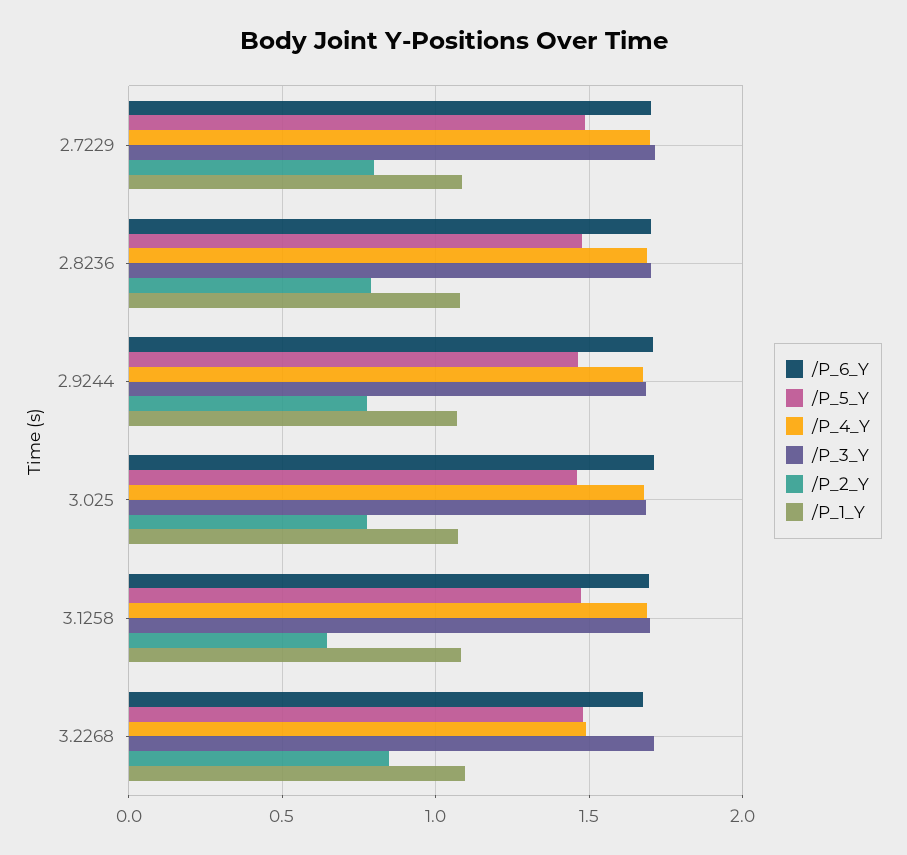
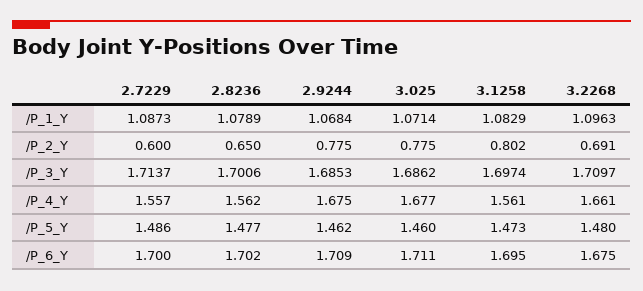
/P_4_Y, 2.7229: 1.7 -> 1.557
/P_2_Y, 2.7229: 0.8 -> 0.6
/P_4_Y, 2.8236: 1.7 -> 1.562
/P_2_Y, 2.8236: 0.8 -> 0.65
/P_4_Y, 3.1258: 1.7 -> 1.561
/P_2_Y, 3.1258: 0.65 -> 0.802
/P_4_Y, 3.2268: 1.5 -> 1.661
/P_2_Y, 3.2268: 0.85 -> 0.691

